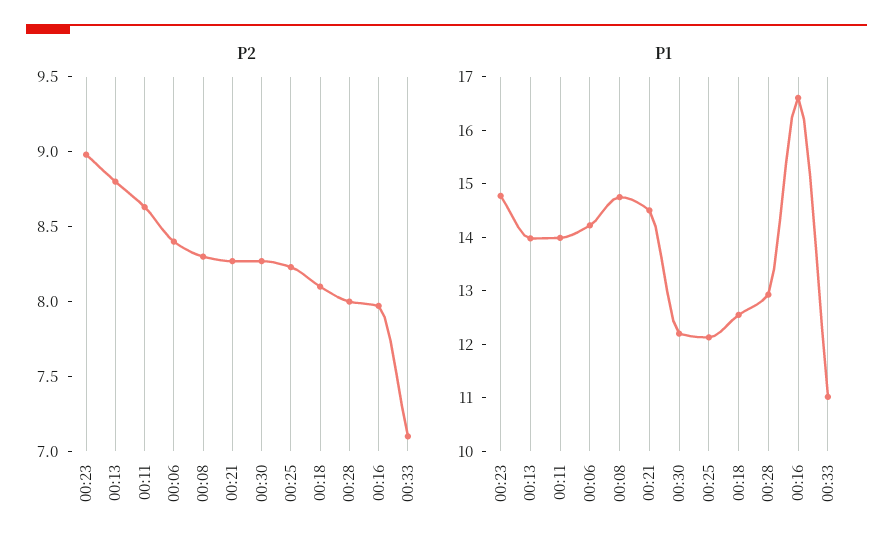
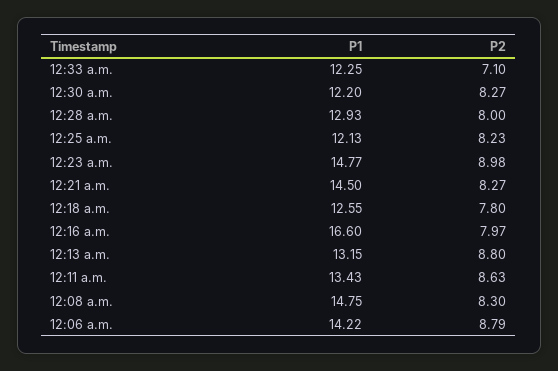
P2, 00:06: 8.4 -> 8.79
P2, 00:18: 8.1 -> 7.8
P1, 00:13: 14 -> 13.15
P1, 00:11: 14 -> 13.43
P1, 00:33: 11 -> 12.25

